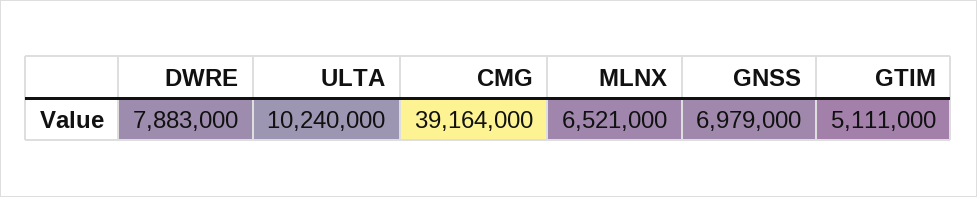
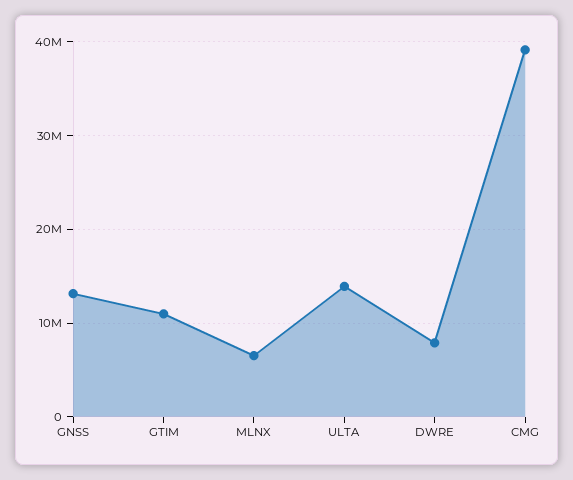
ULTA: 10240000 -> 14000000
GNSS: 6979000 -> 13000000
GTIM: 5111000 -> 11000000

